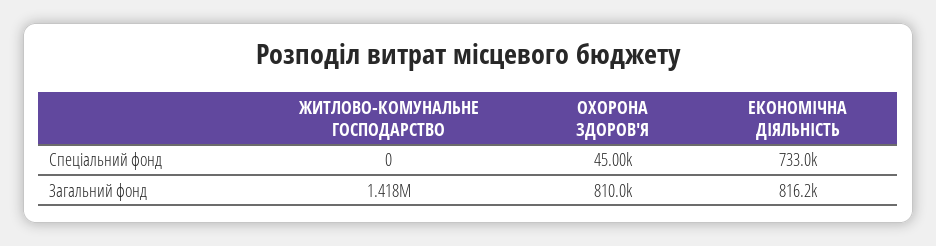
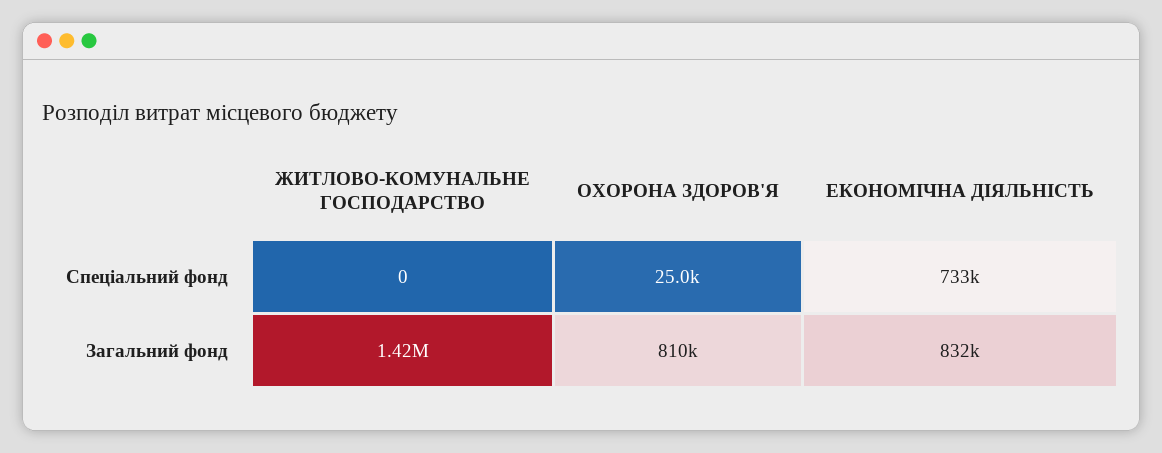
ОХОРОНА ЗДОРОВ'Я, Спеціальний фонд: 45000 -> 25000
ЕКОНОМІЧНА ДІЯЛЬНІСТЬ, Загальний фонд: 816200 -> 832000

